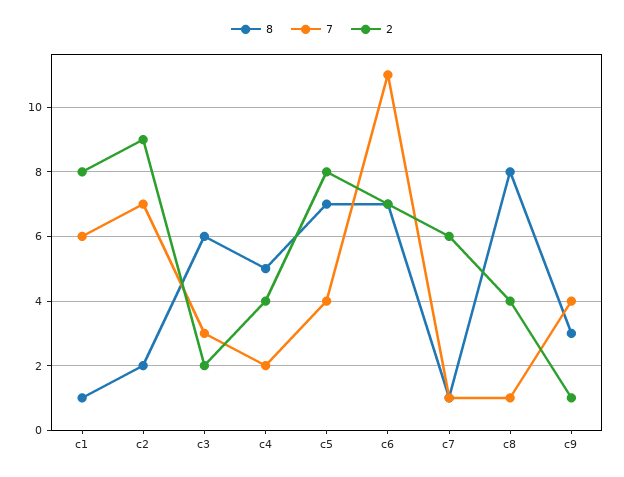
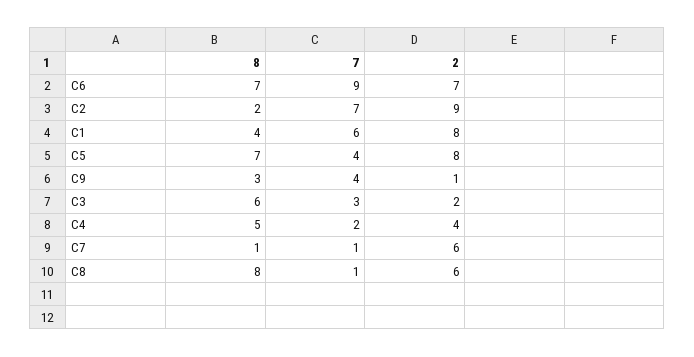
8, c1: 1 -> 4
7, c6: 11 -> 9
2, c8: 4 -> 6

